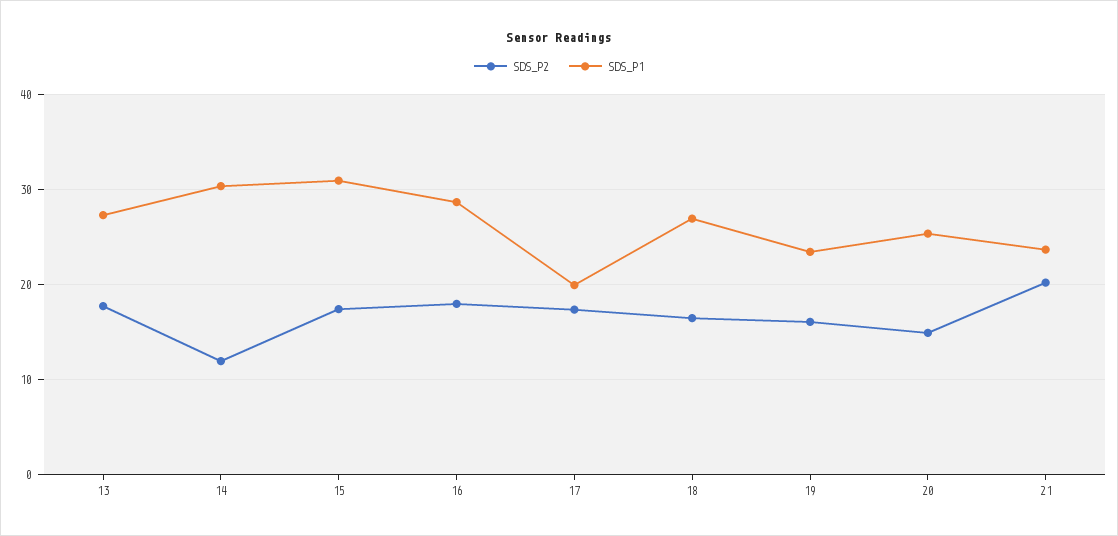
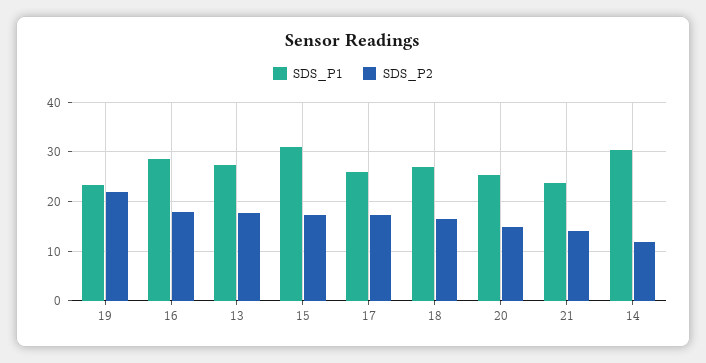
SDS_P1, 17: 20 -> 26
SDS_P2, 19: 16 -> 22
SDS_P2, 21: 20 -> 14

